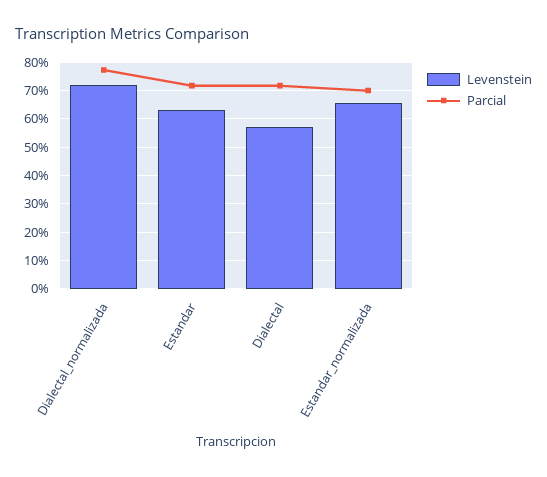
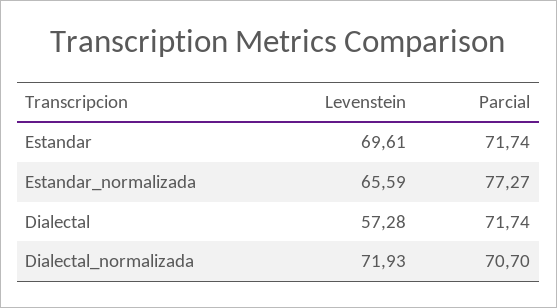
Parcial, Dialectal_normalizada: 77.5 -> 70.7
Levenstein, Estandar: 62.5 -> 69.61
Parcial, Estandar_normalizada: 70 -> 77.27

